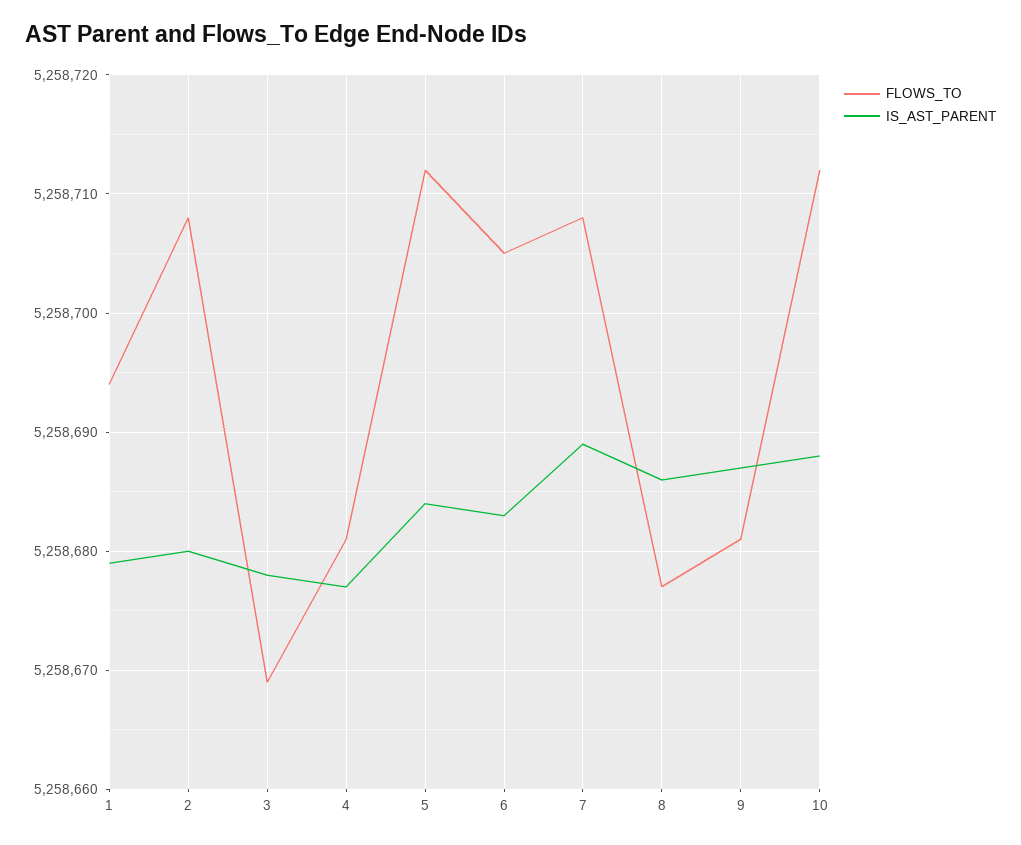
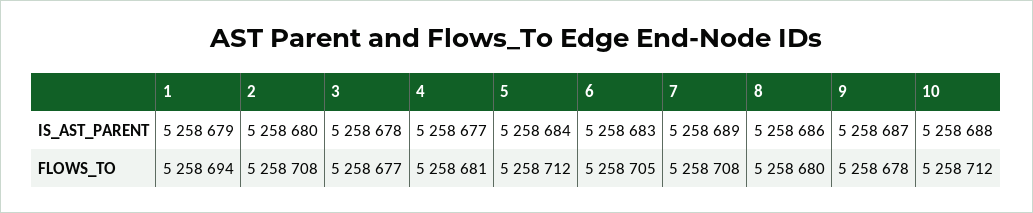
FLOWS_TO, 3: 5258669 -> 5258677
FLOWS_TO, 8: 5258677 -> 5258680
FLOWS_TO, 9: 5258681 -> 5258678

